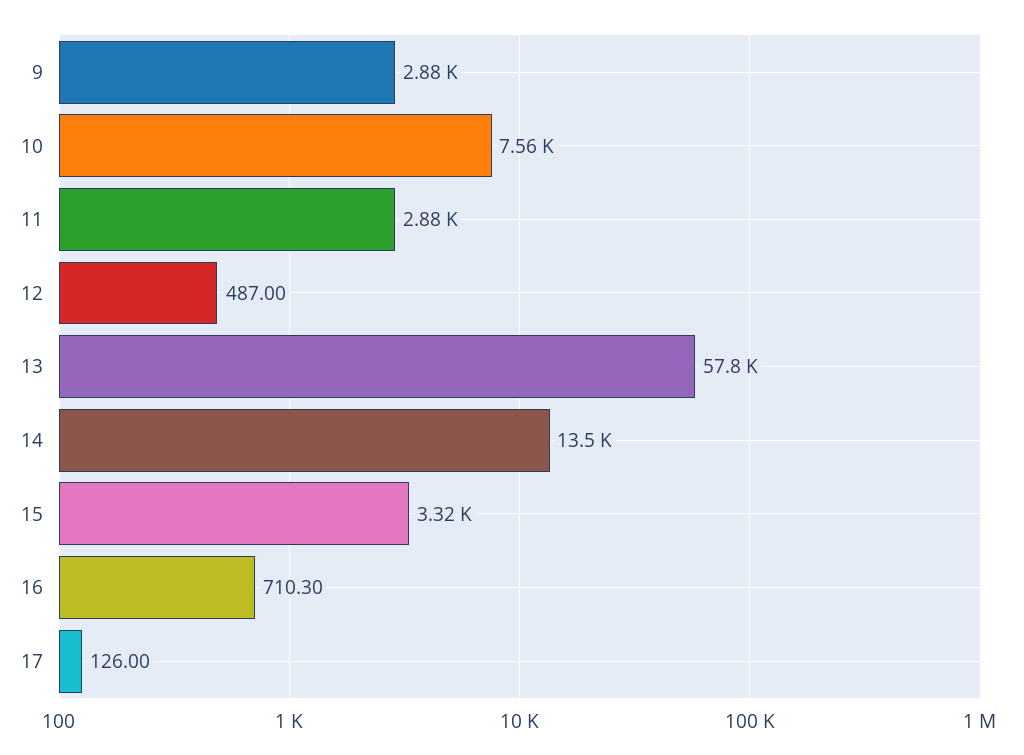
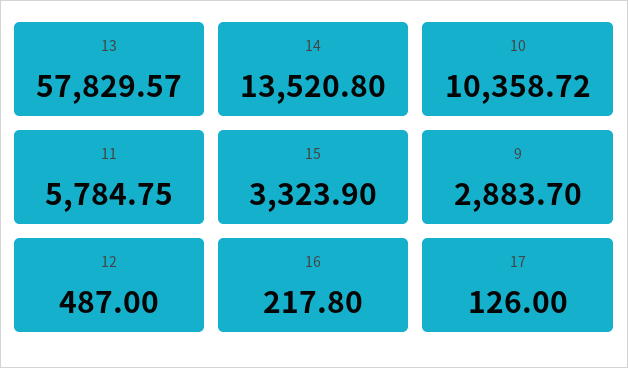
10: 7560 -> 10358.72
11: 2880 -> 5784.75
16: 710.3 -> 217.8

